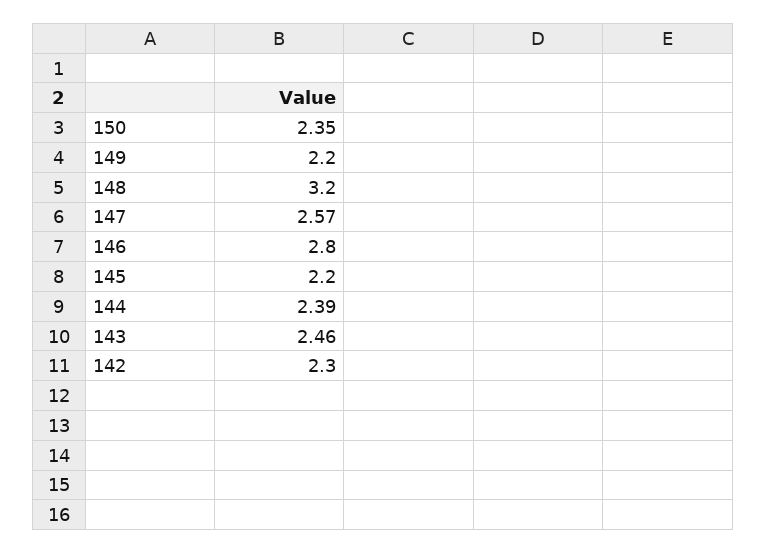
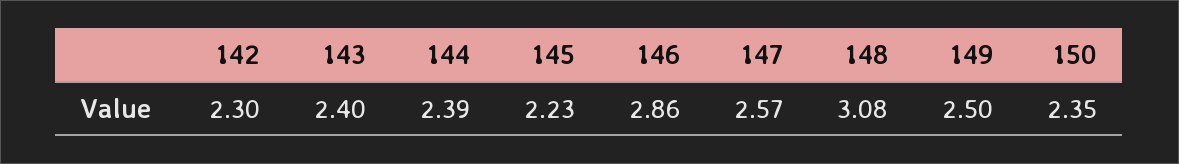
149: 2.2 -> 2.5
148: 3.2 -> 3.08
146: 2.8 -> 2.86
145: 2.2 -> 2.23
143: 2.46 -> 2.4

